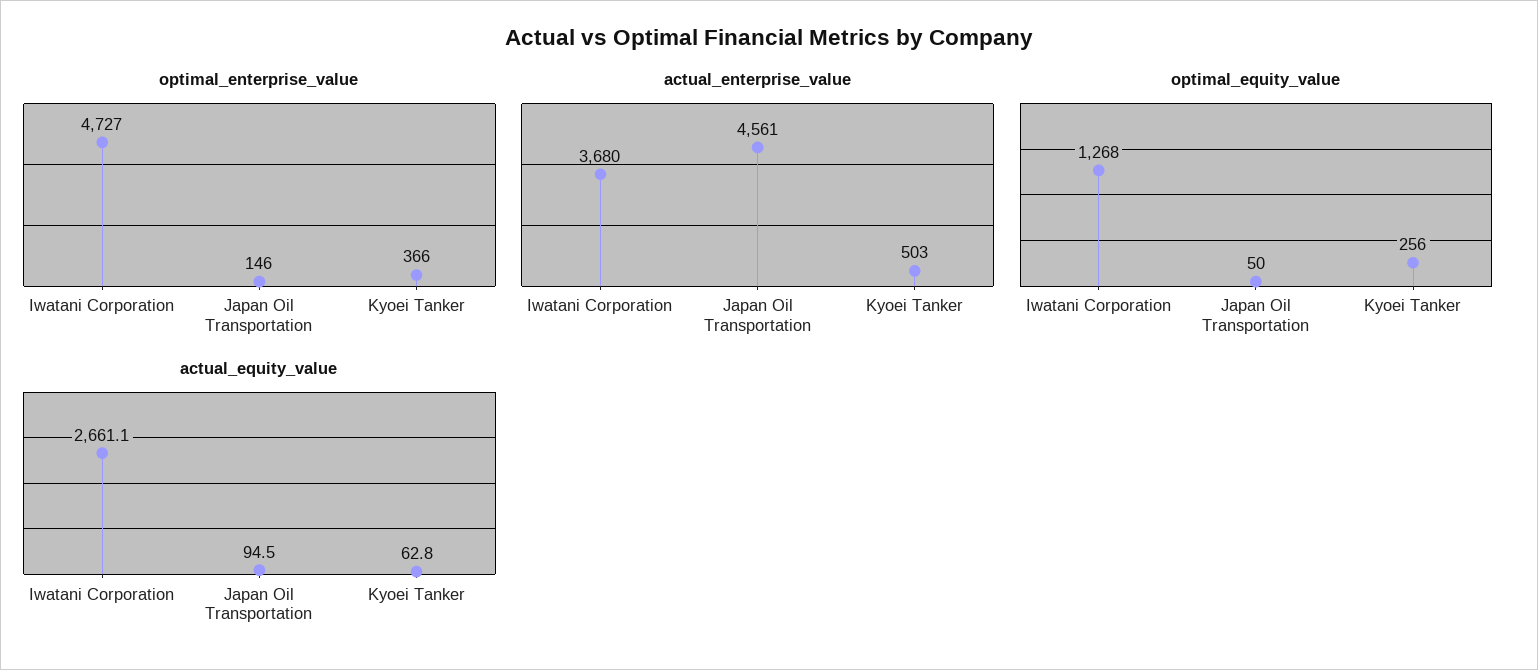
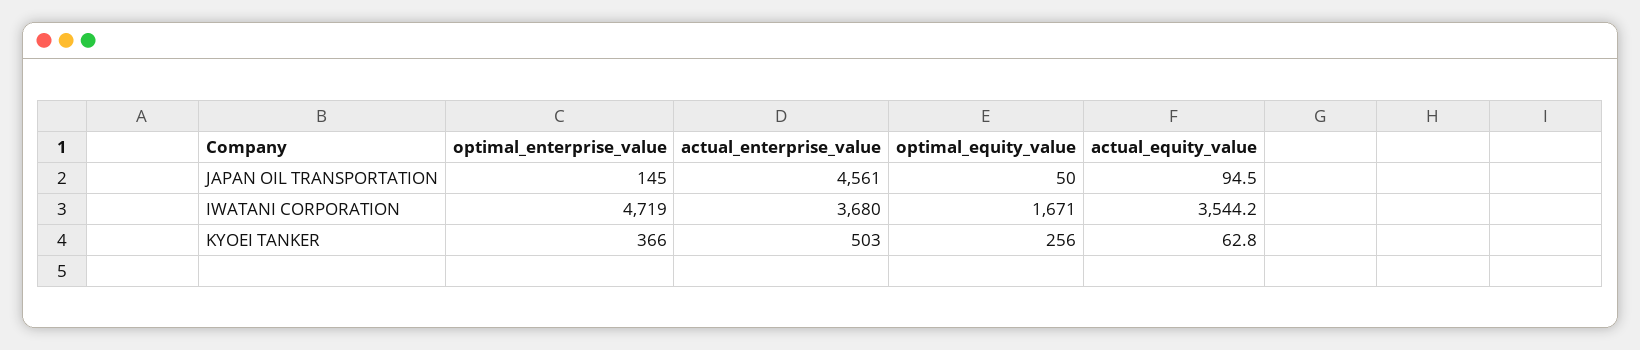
optimal_enterprise_value, Iwatani Corporation: 4727 -> 4719
optimal_enterprise_value, Japan Oil Transportation: 146 -> 145
optimal_equity_value, Iwatani Corporation: 1268 -> 1671
actual_equity_value, Iwatani Corporation: 2661.1 -> 3544.2

